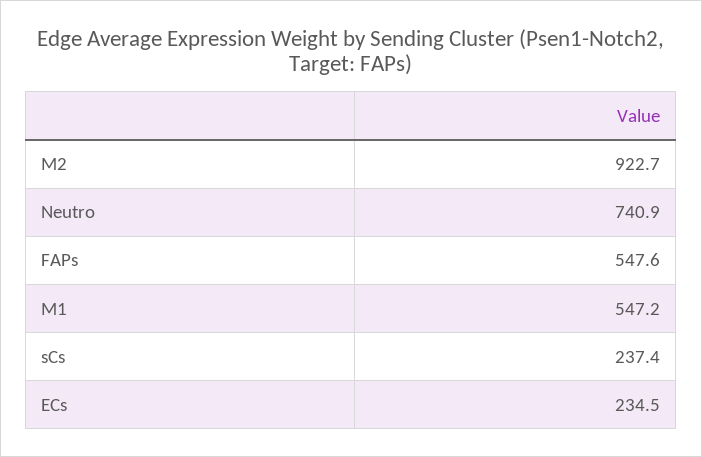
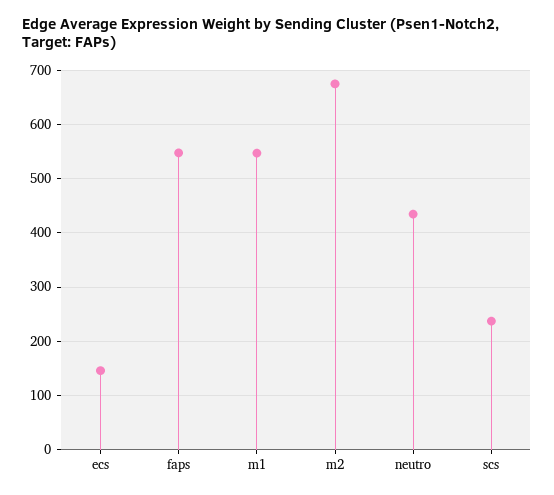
M2: 922.7 -> 680
Neutro: 740.9 -> 440
ECs: 234.5 -> 140

